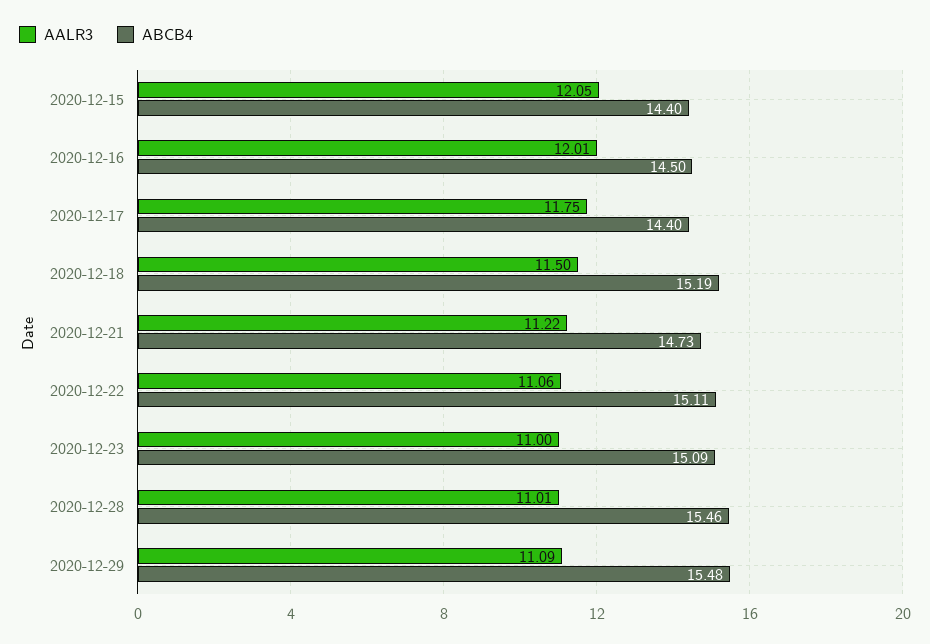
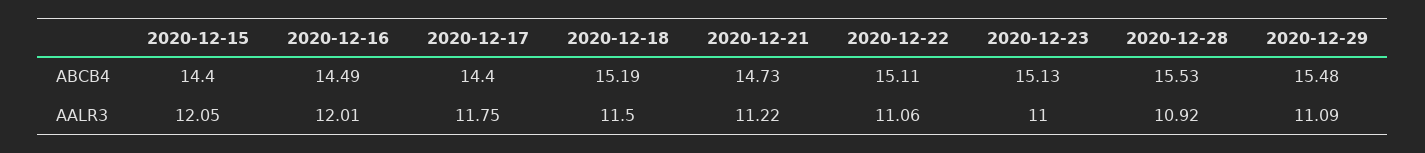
ABCB4, 2020-12-16: 14.5 -> 14.49
ABCB4, 2020-12-23: 15.09 -> 15.13
AALR3, 2020-12-28: 11.01 -> 10.92
ABCB4, 2020-12-28: 15.46 -> 15.53

